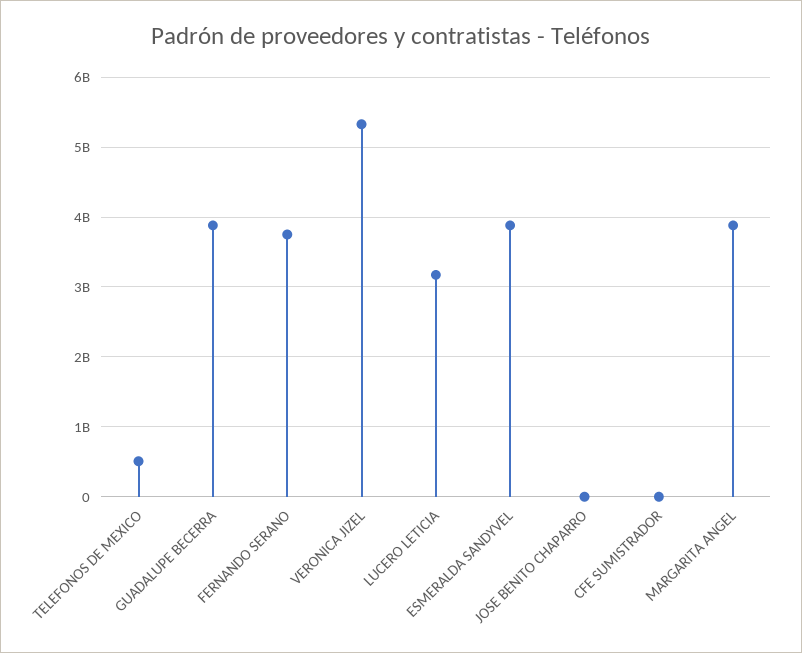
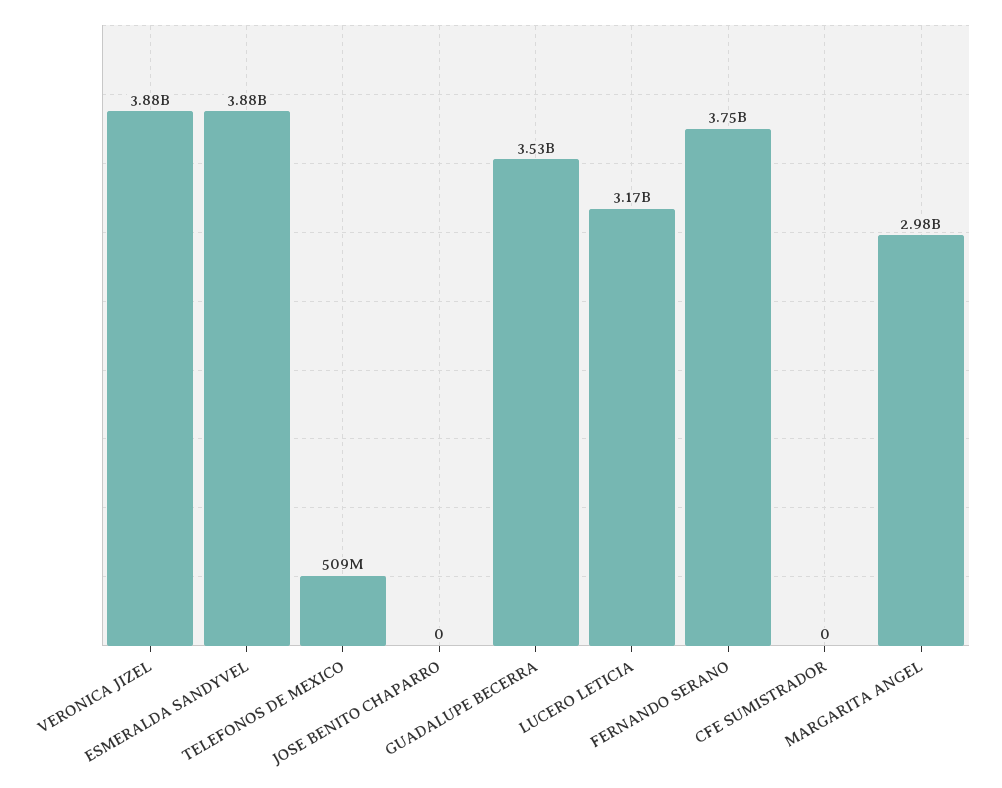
GUADALUPE BECERRA: 3900000000 -> 3530000000
VERONICA JIZEL: 5300000000 -> 3880000000
MARGARITA ANGEL: 3900000000 -> 2980000000

